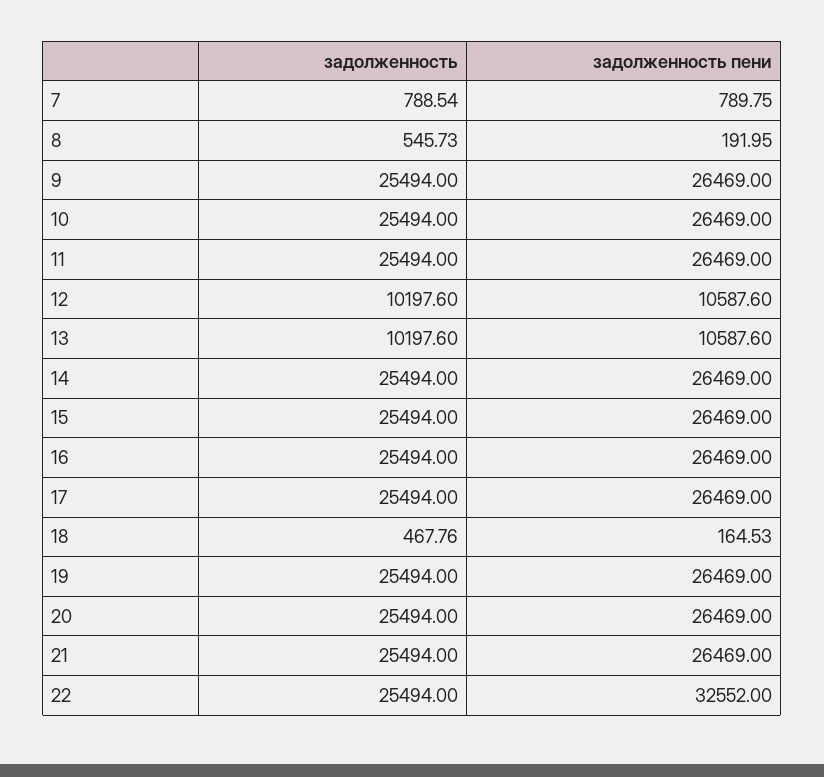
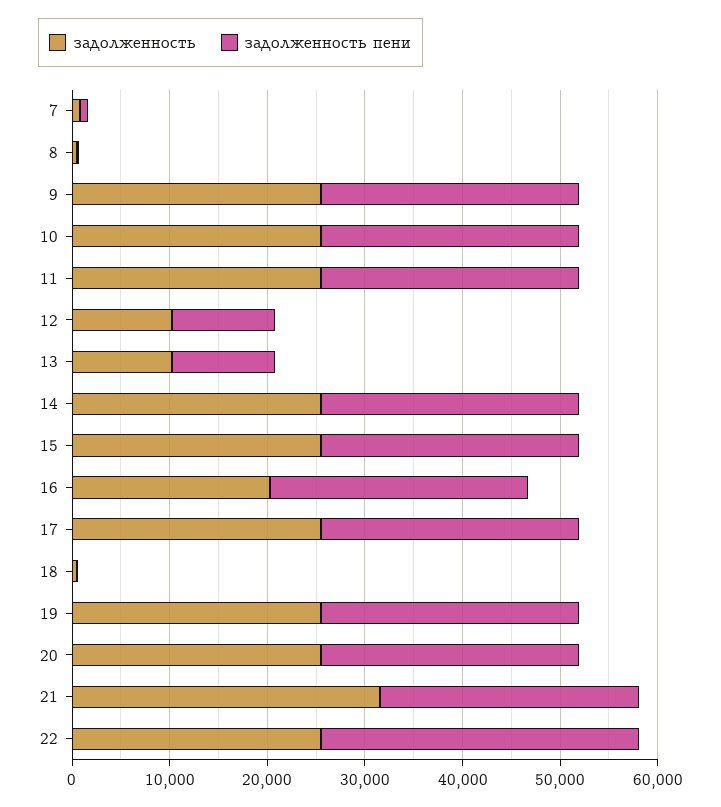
задолженность, 16: 25494 -> 20000
задолженность, 21: 25494 -> 32000

